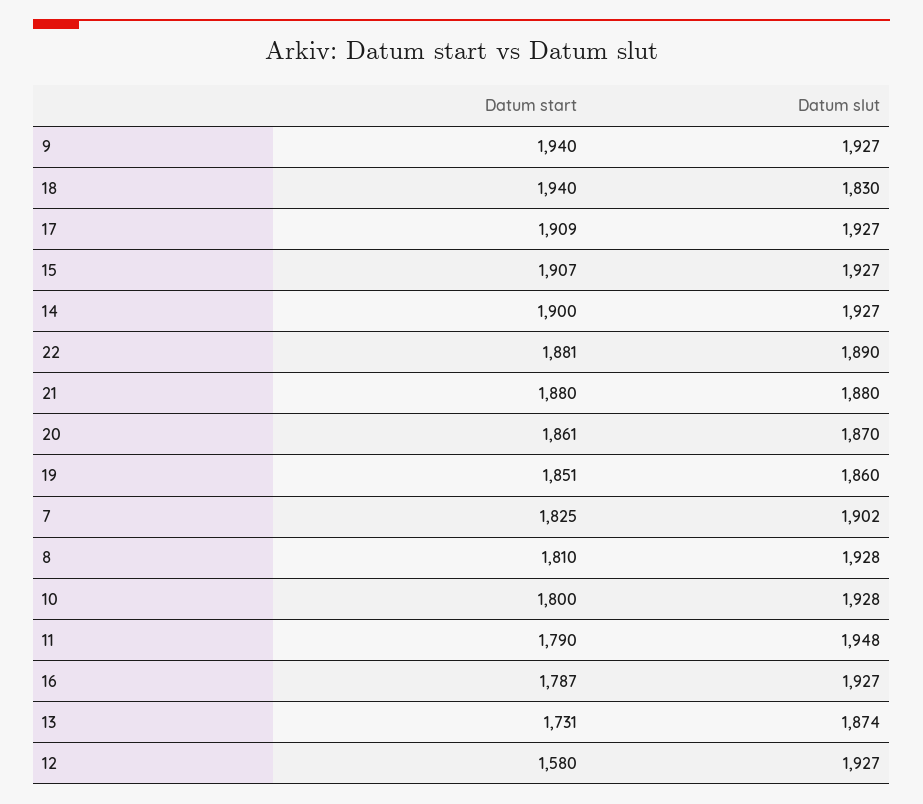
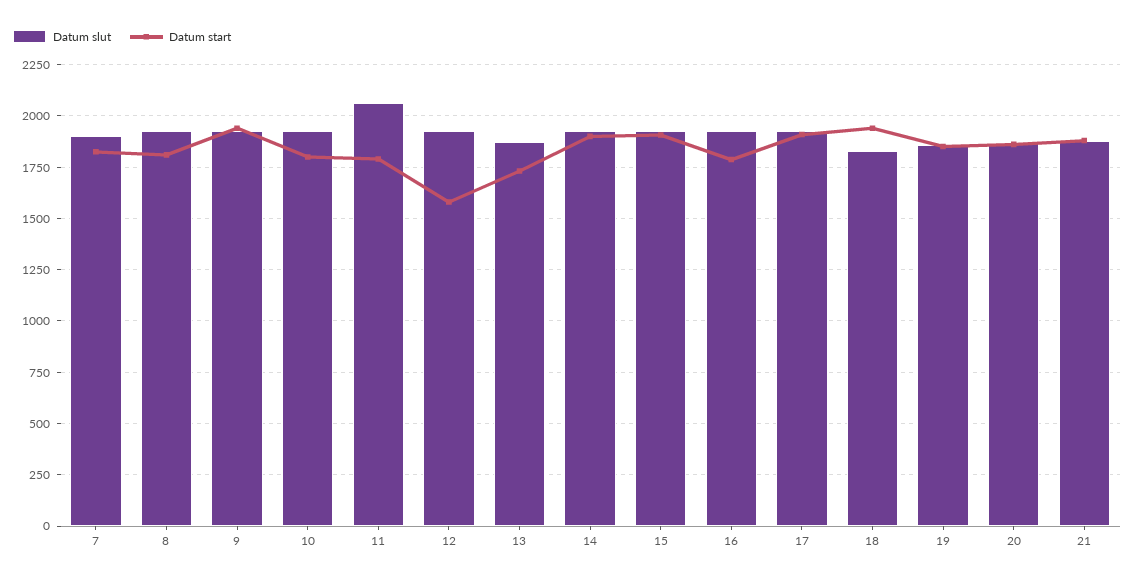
Datum start, 22: 1881 -> none
Datum slut, 22: 1890 -> none
Datum slut, 11: 1948 -> 2050

